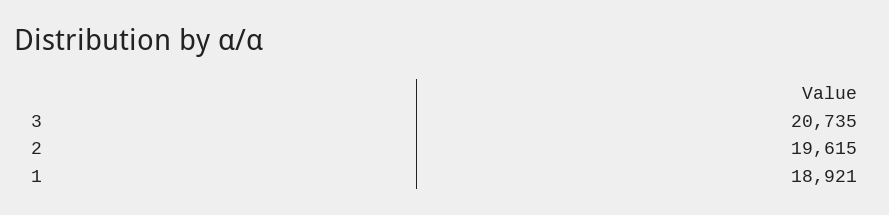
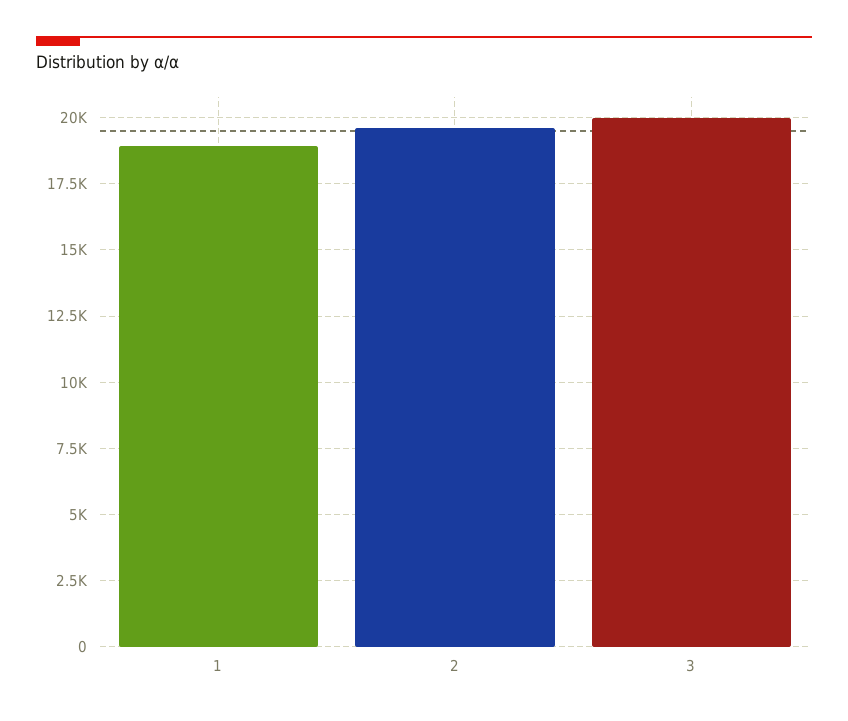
3: 20735 -> 20000

